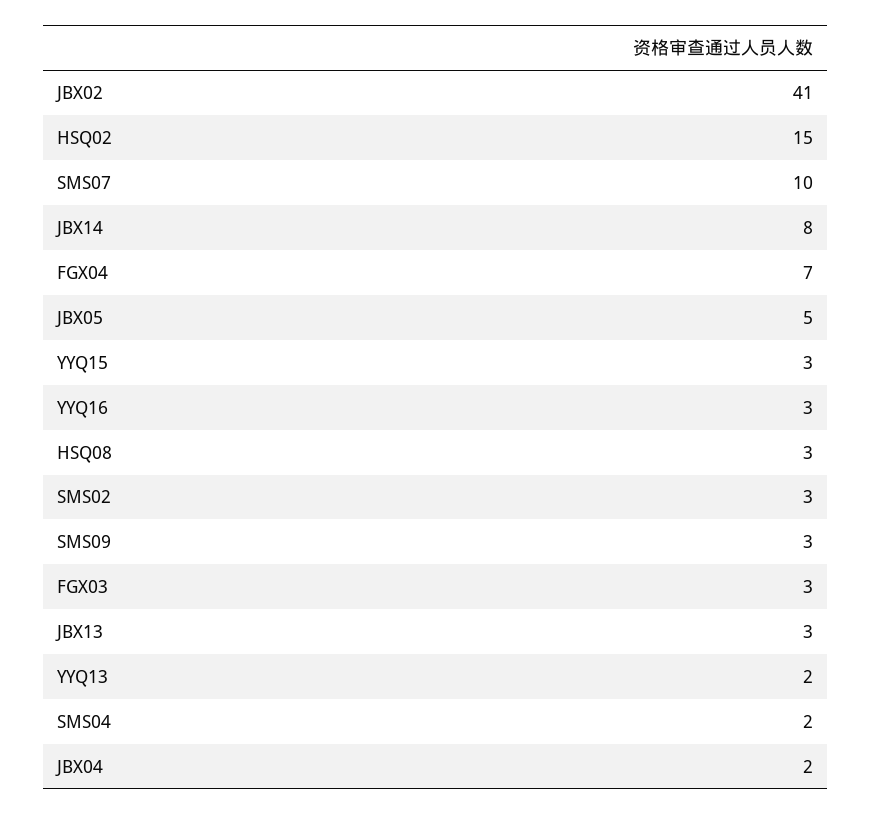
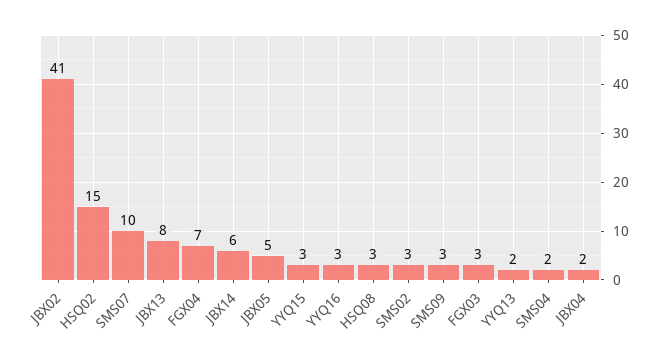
JBX14: 8 -> 6
JBX13: 3 -> 8

